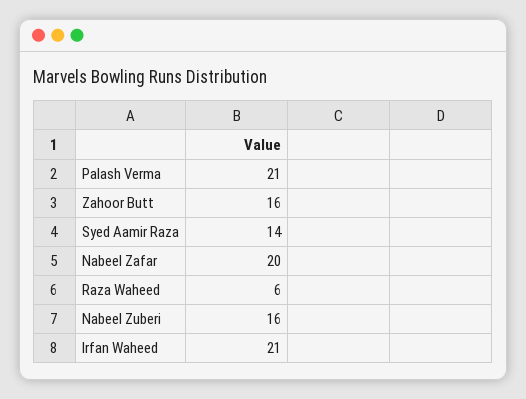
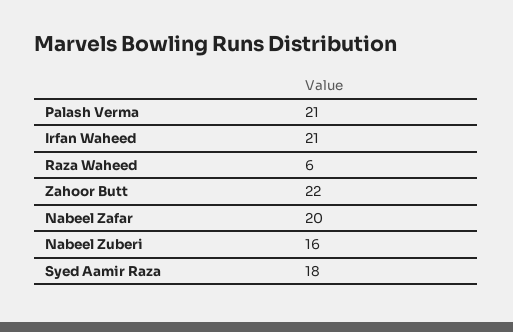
Zahoor Butt: 16 -> 22
Syed Aamir Raza: 14 -> 18

